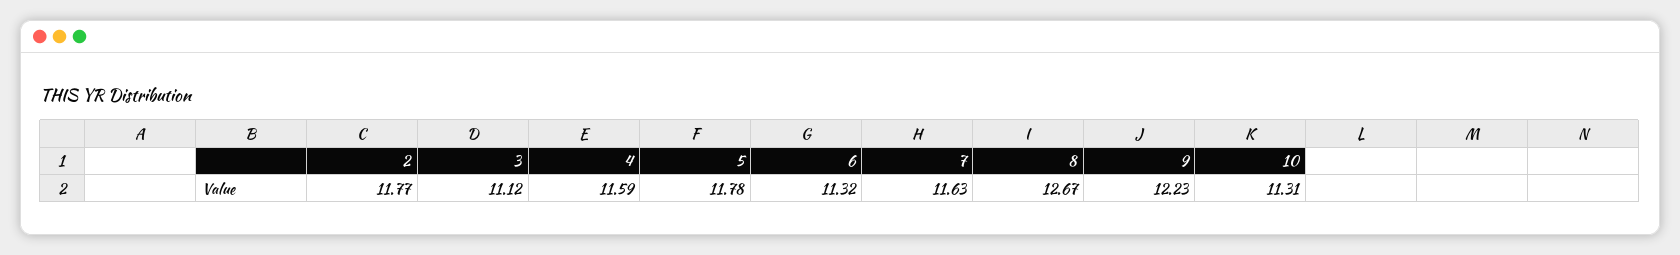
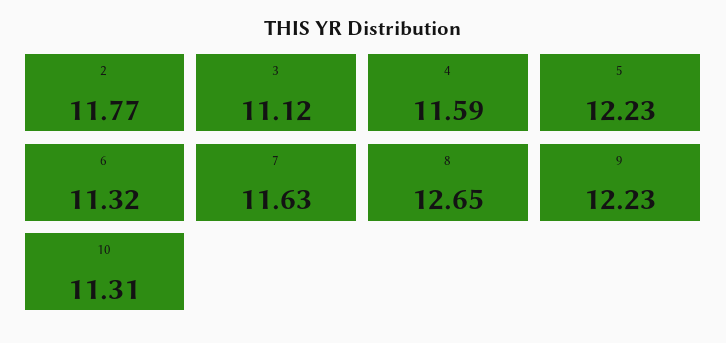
5: 11.78 -> 12.23
8: 12.67 -> 12.65

